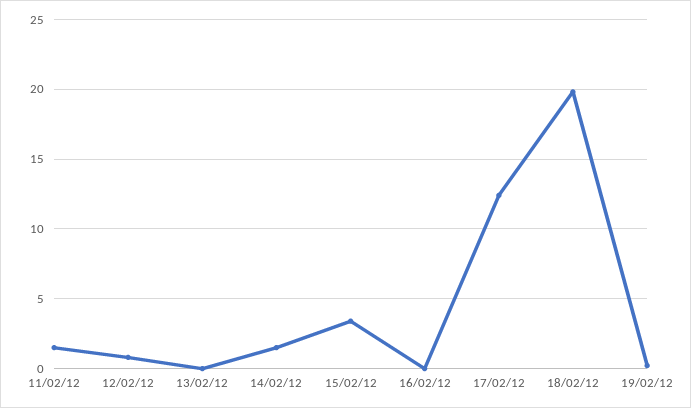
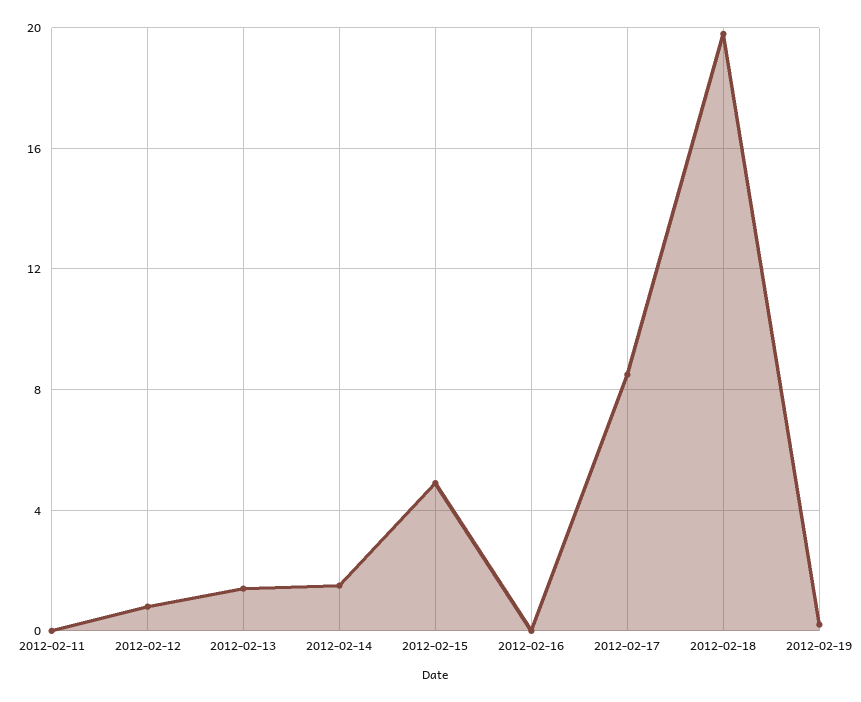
11/02/12: 1.5 -> 0
13/02/12: 0 -> 1.5
15/02/12: 3.5 -> 5
17/02/12: 12.5 -> 8.5

